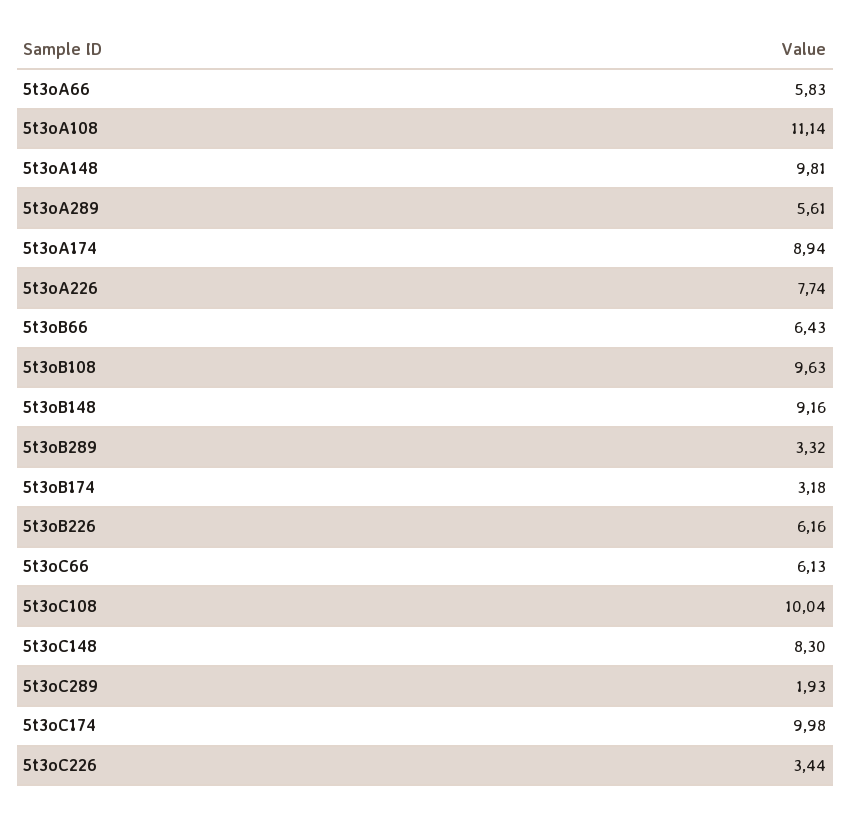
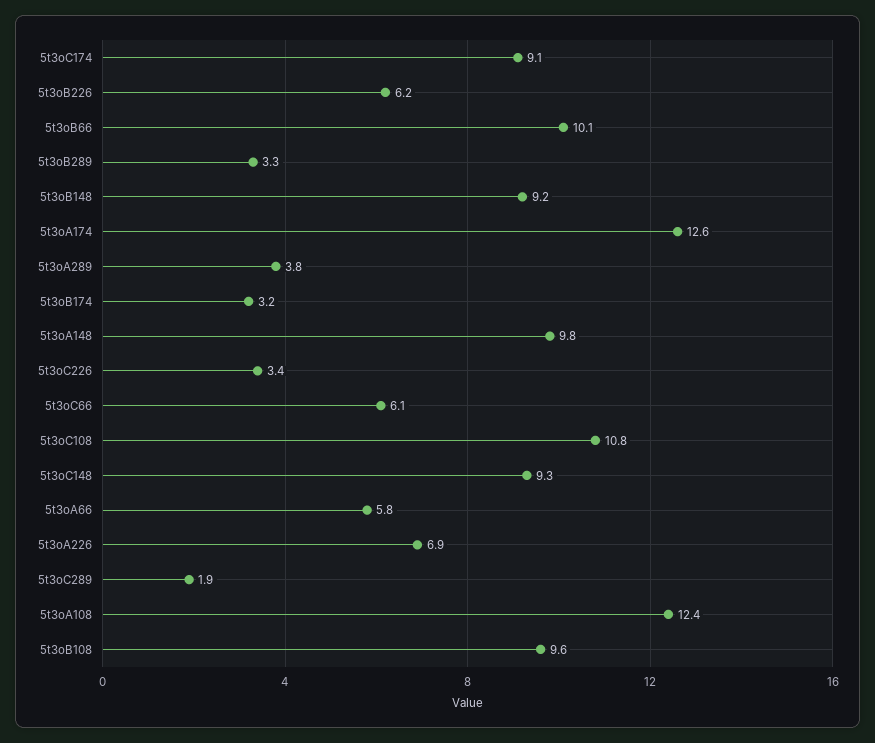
5t3oA108: 11.14 -> 12.4
5t3oA289: 5.61 -> 3.8
5t3oA174: 8.94 -> 12.6
5t3oA226: 7.74 -> 6.9
5t3oB66: 6.43 -> 10.1
5t3oC108: 10.04 -> 10.8
5t3oC148: 8.3 -> 9.3
5t3oC174: 9.98 -> 9.1

